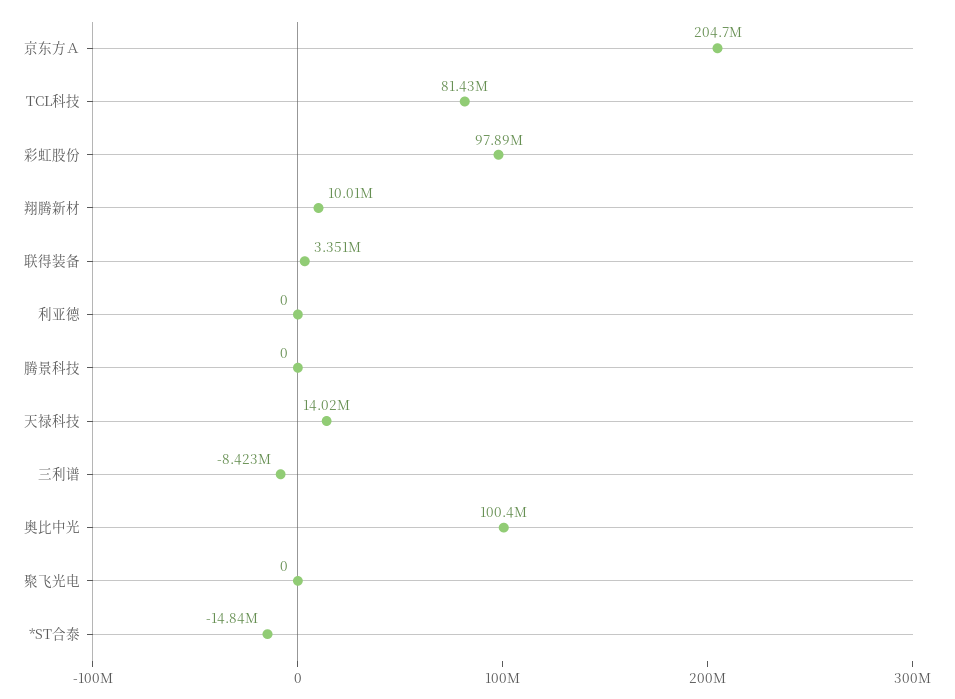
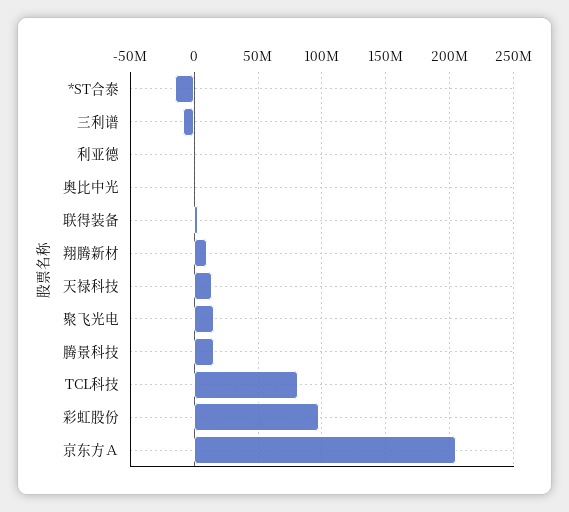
腾景科技: 0 -> 15000000
奥比中光: 100400000 -> 0
聚飞光电: 0 -> 15000000

